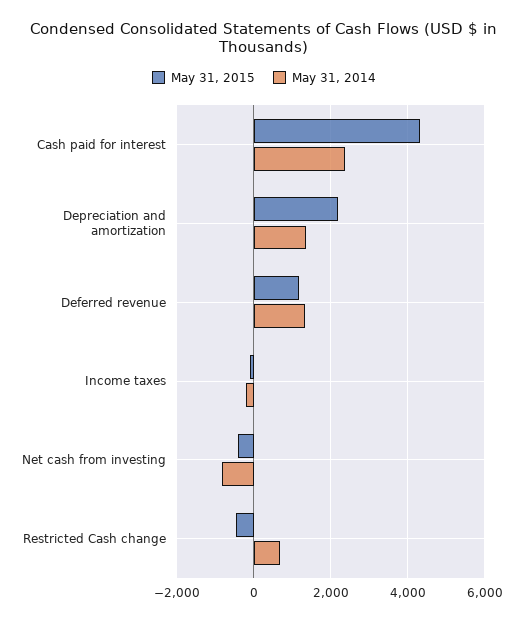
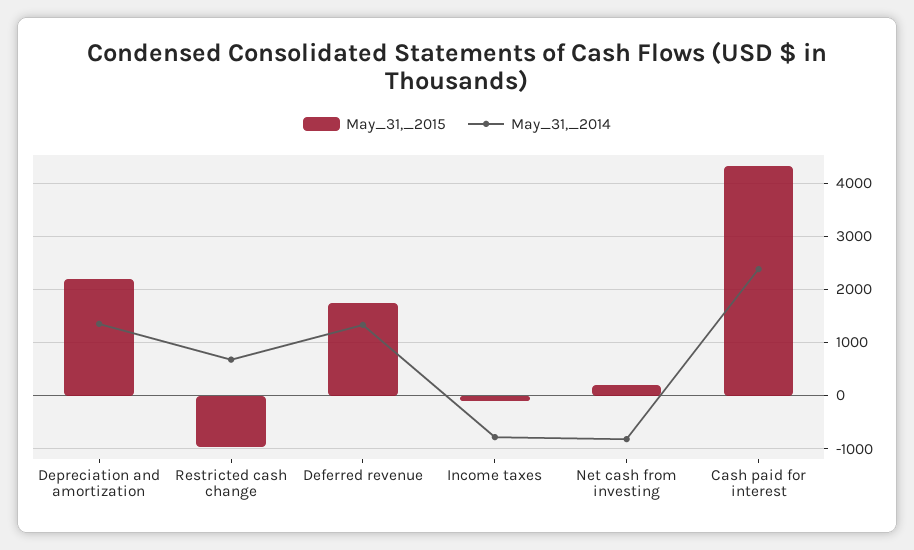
May 31, 2015, Deferred revenue: 1200 -> 1800
May 31, 2014, Income taxes: -200 -> -800
May 31, 2015, Net cash from investing: -400 -> 200
May 31, 2015, Restricted Cash change: -400 -> -1000

